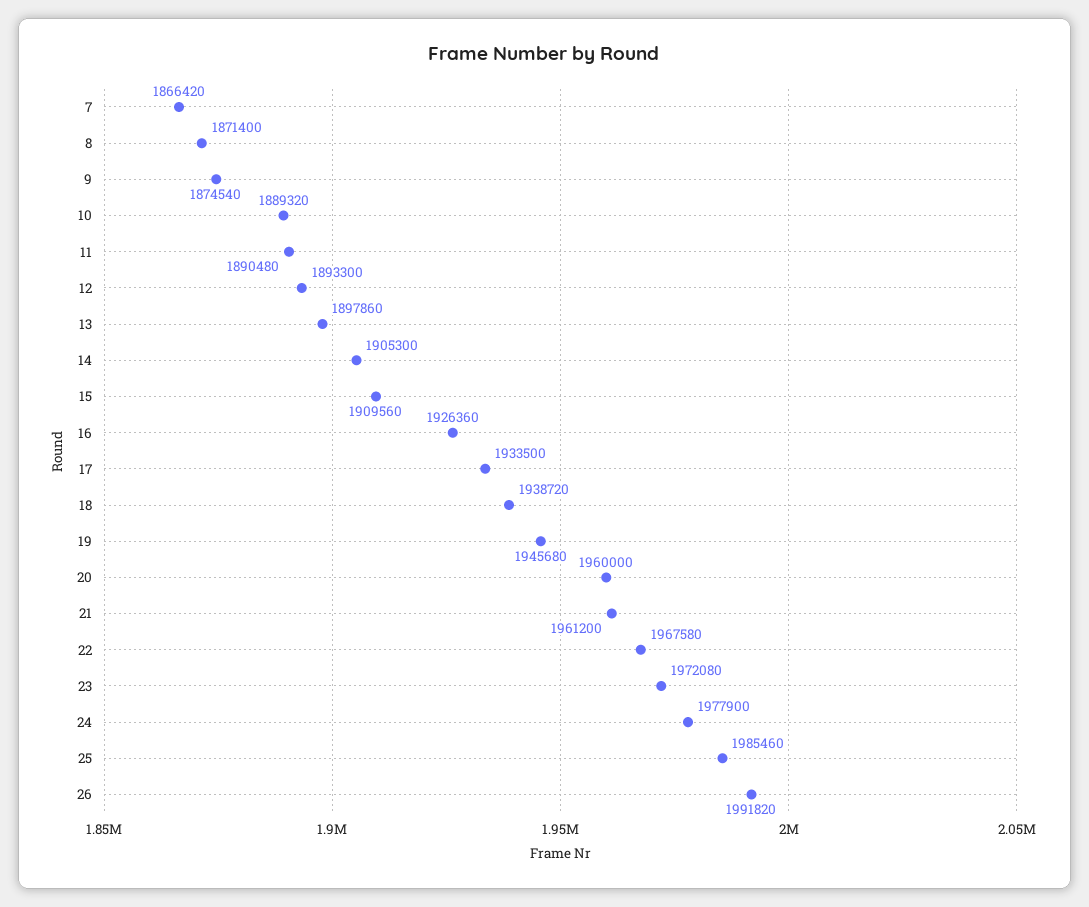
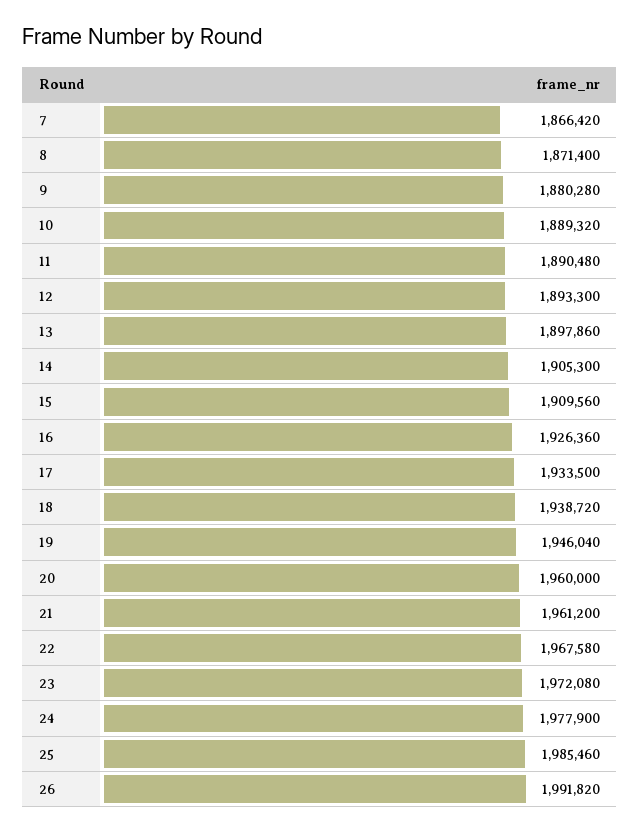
9: 1874540 -> 1880280
19: 1945680 -> 1946040

